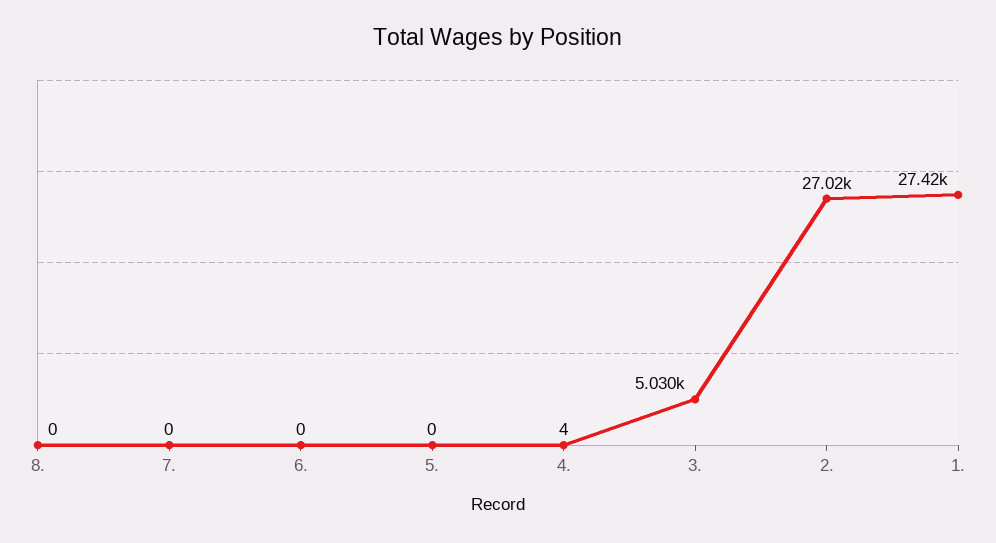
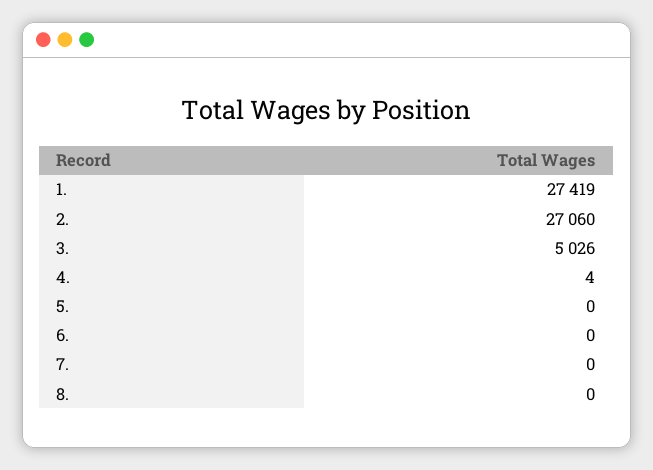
3.: 5030 -> 5026
2.: 27020 -> 27060

